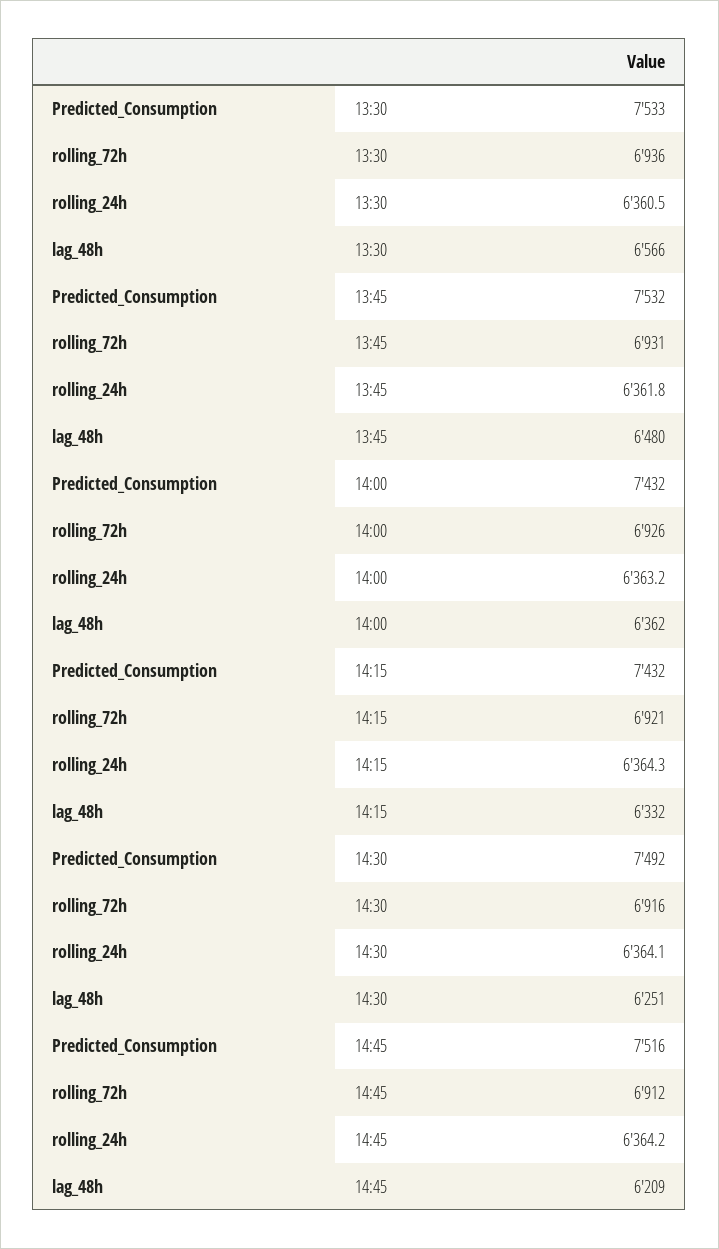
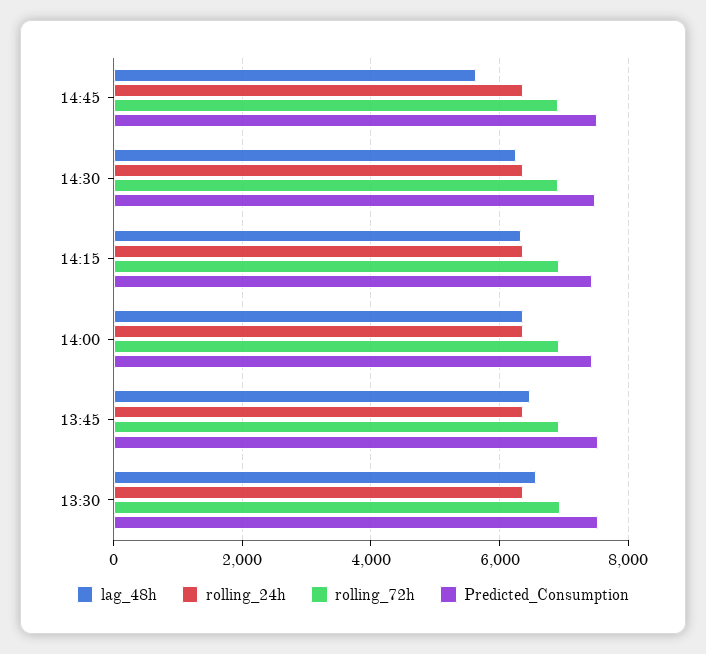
lag_48h, 14:45: 6209 -> 5600

